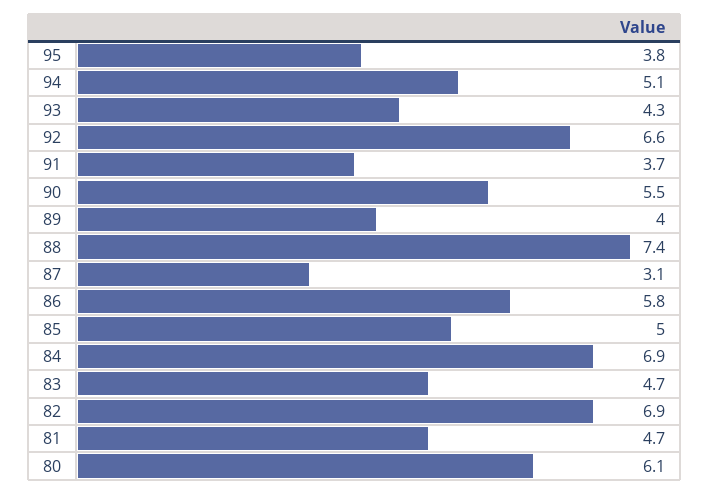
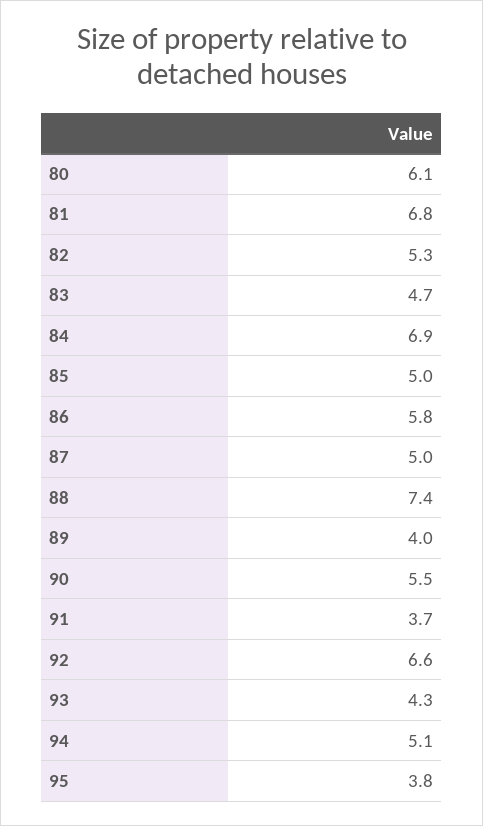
87: 3.1 -> 5
82: 6.9 -> 5.3
81: 4.7 -> 6.8

